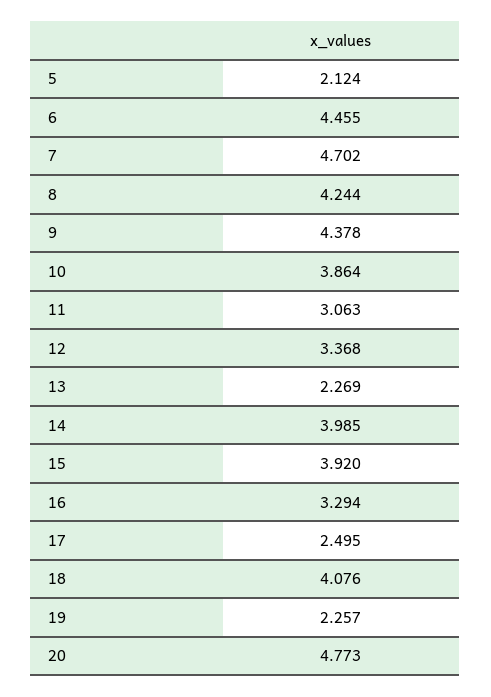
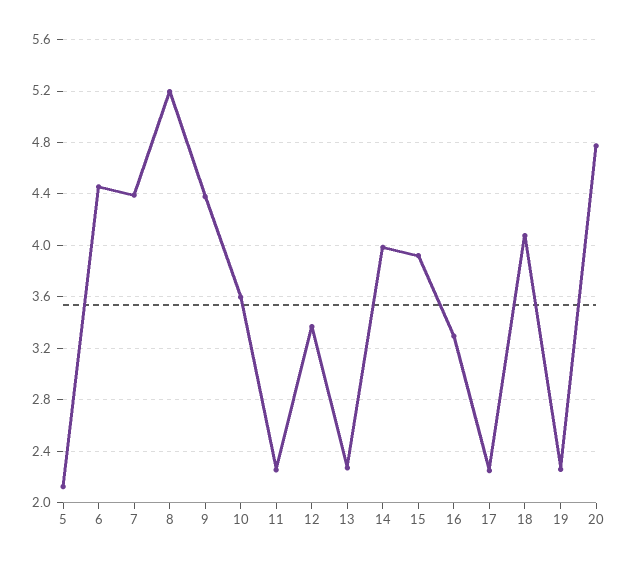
7: 4.702 -> 4.4
8: 4.244 -> 5.2
10: 3.864 -> 3.6
11: 3.063 -> 2.25
17: 2.495 -> 2.25

